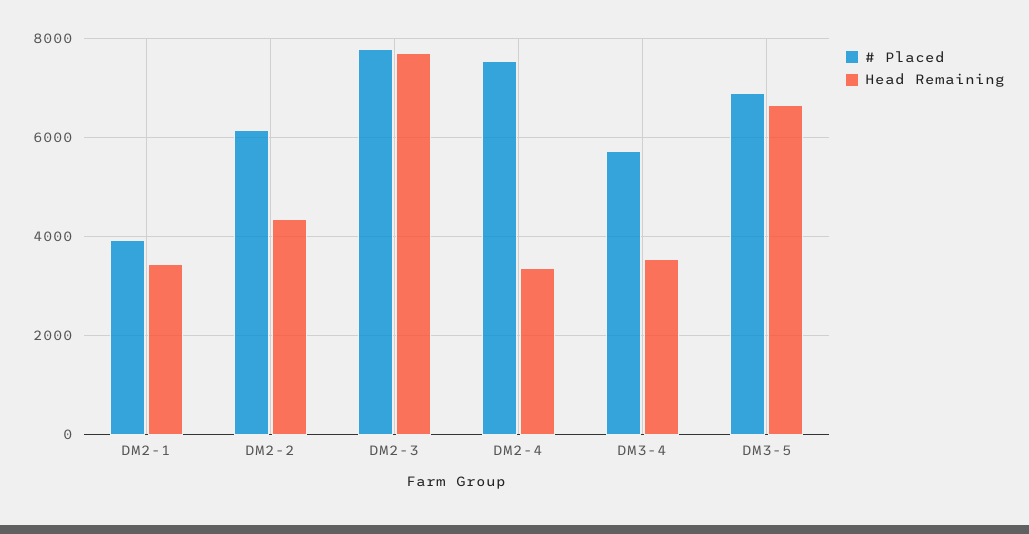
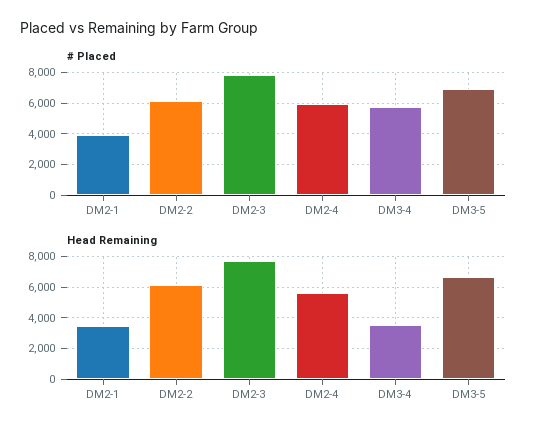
Head Remaining, DM2-2: 4400 -> 6000
# Placed, DM2-4: 7600 -> 6000
Head Remaining, DM2-4: 3400 -> 5500

